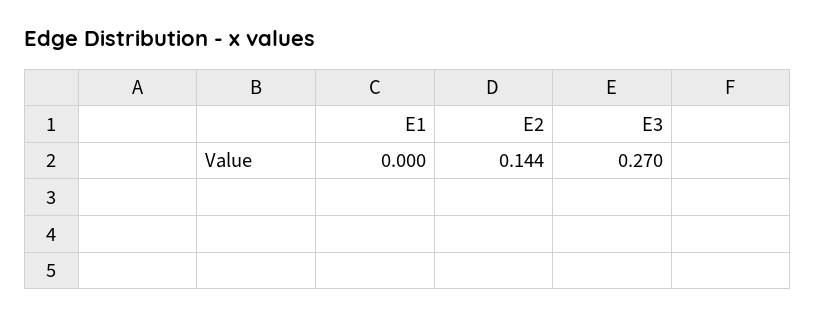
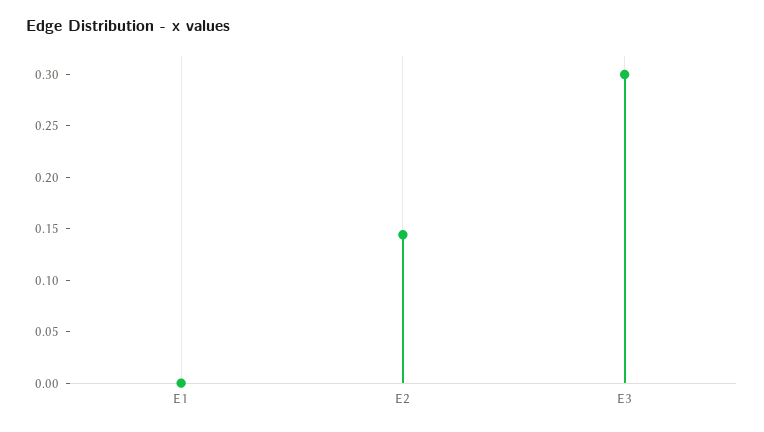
E3: 0.27 -> 0.3

